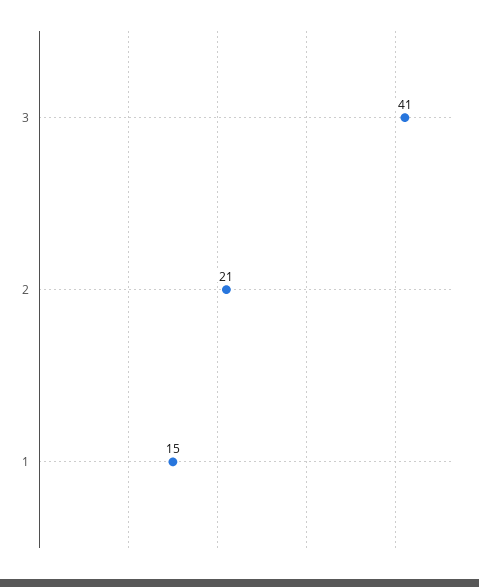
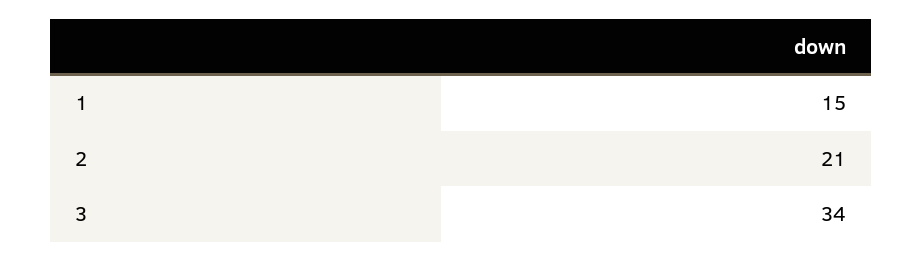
3: 41 -> 34

